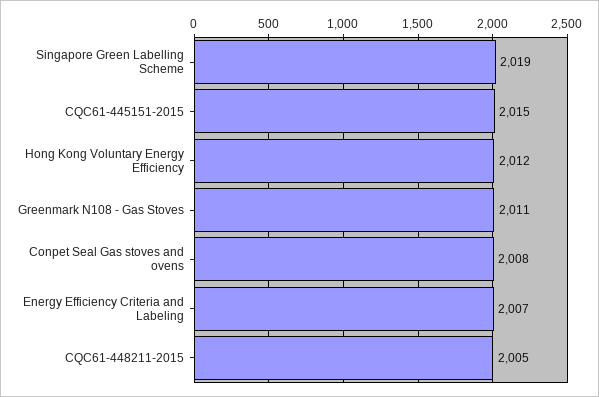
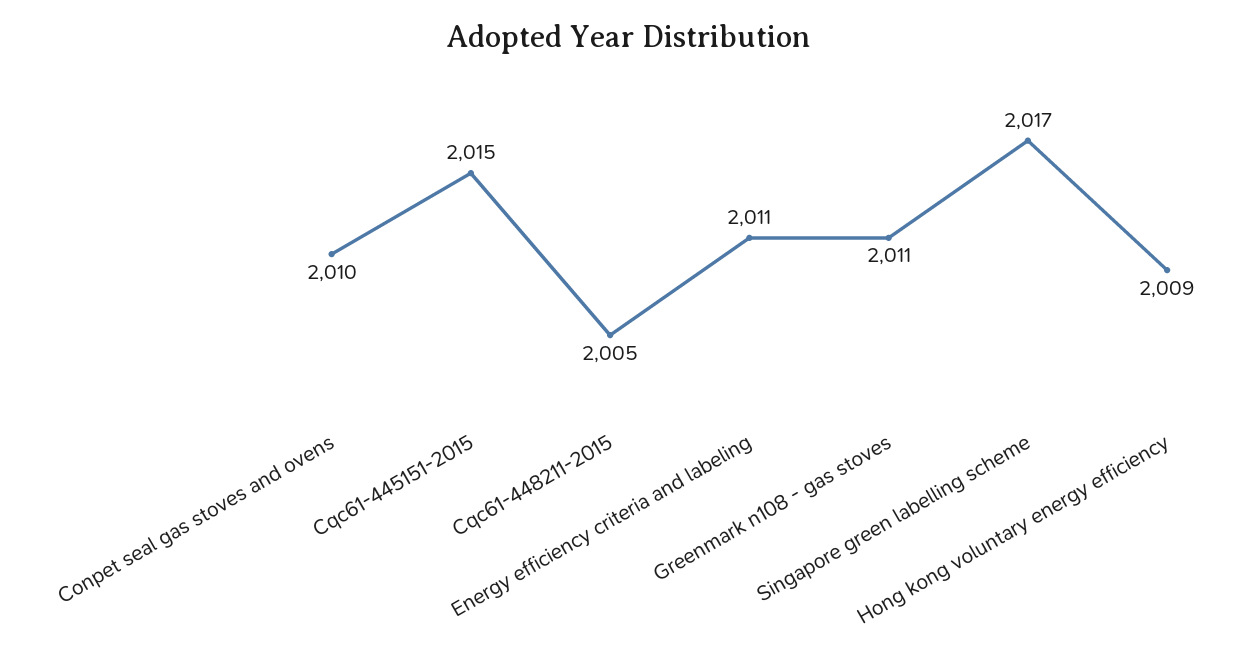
Singapore Green Labelling Scheme: 2019 -> 2017
Hong Kong Voluntary Energy Efficiency: 2012 -> 2009
Conpet Seal Gas stoves and ovens: 2008 -> 2010
Energy Efficiency Criteria and Labeling: 2007 -> 2011

